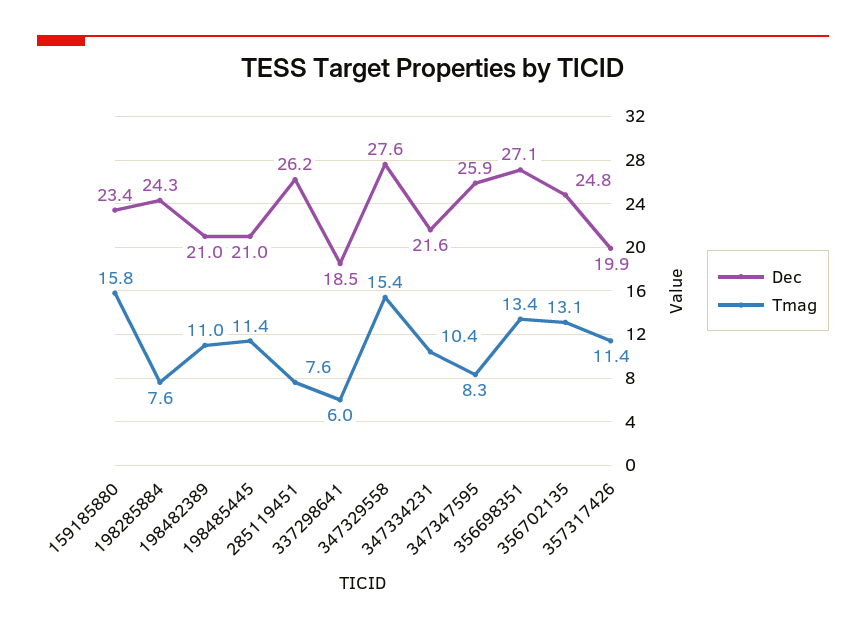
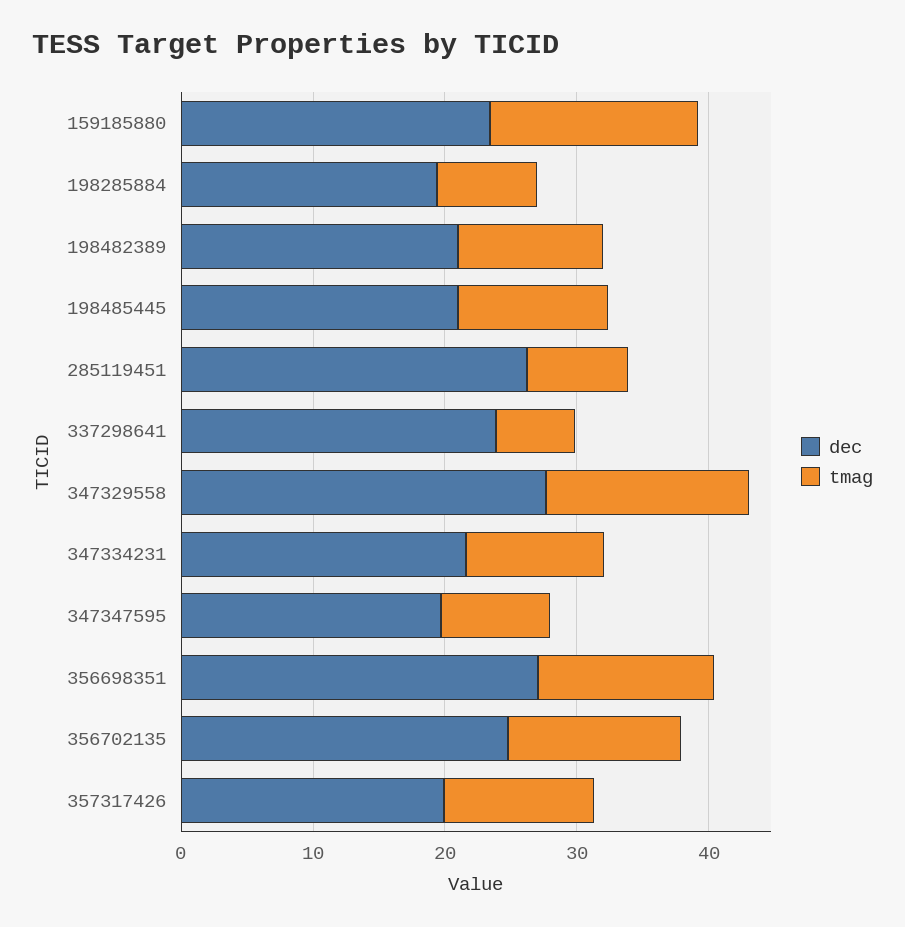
Dec, 198285884: 24.3 -> 20
Dec, 337298641: 18.5 -> 24
Dec, 347347595: 25.9 -> 20

